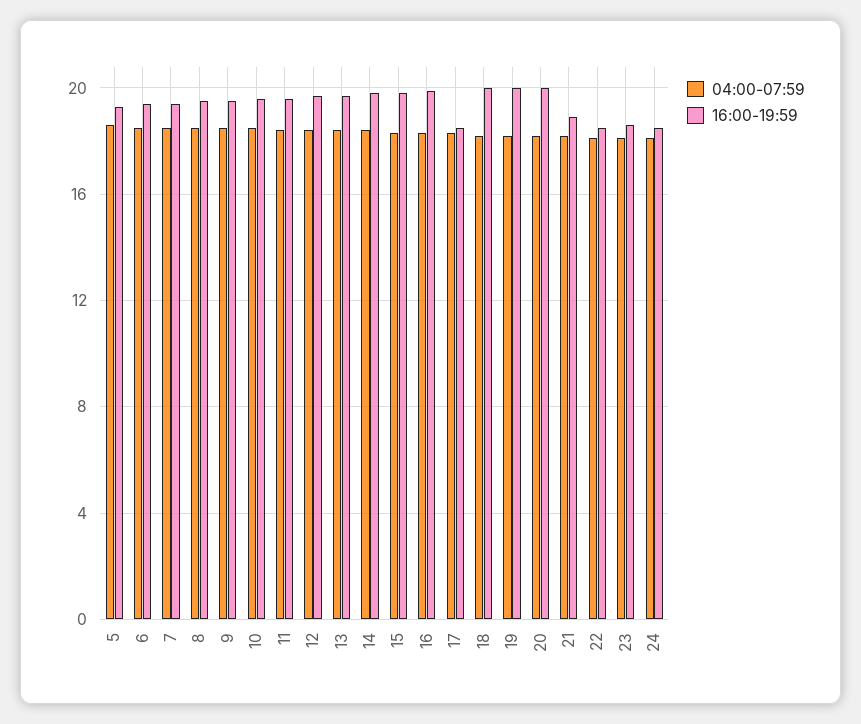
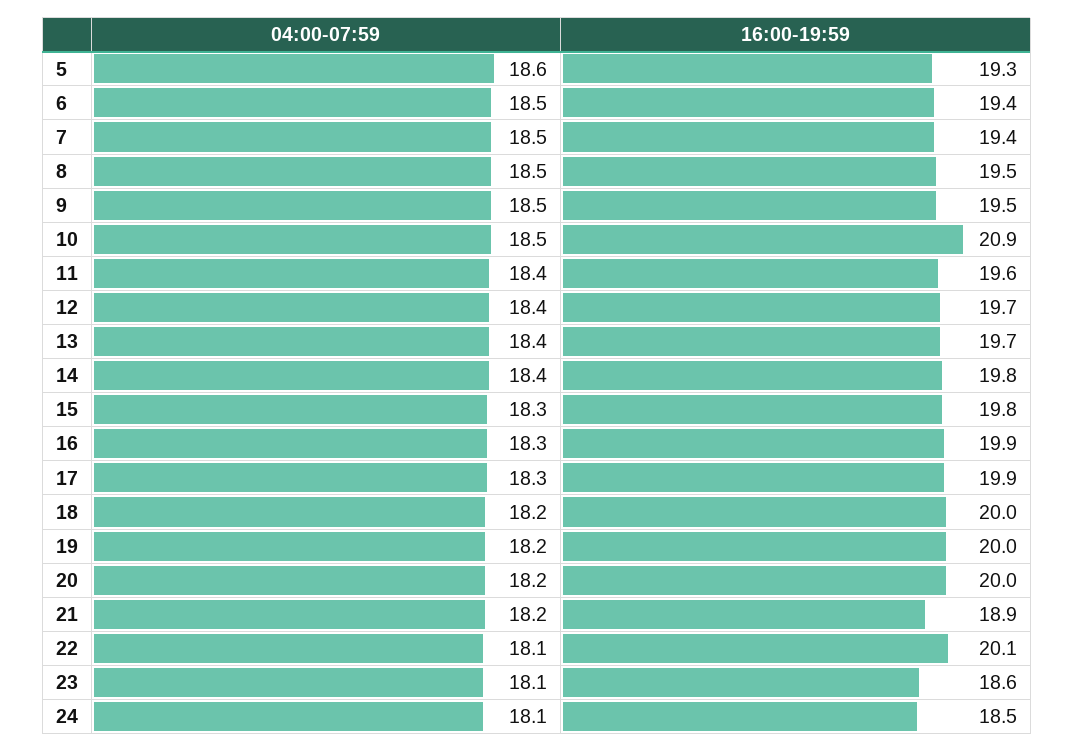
16:00-19:59, 10: 19.5 -> 20.9
16:00-19:59, 17: 18.5 -> 19.9
16:00-19:59, 22: 18.5 -> 20.1

